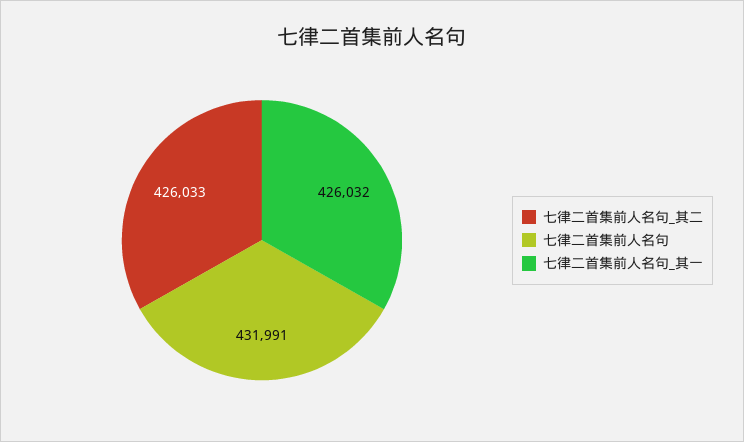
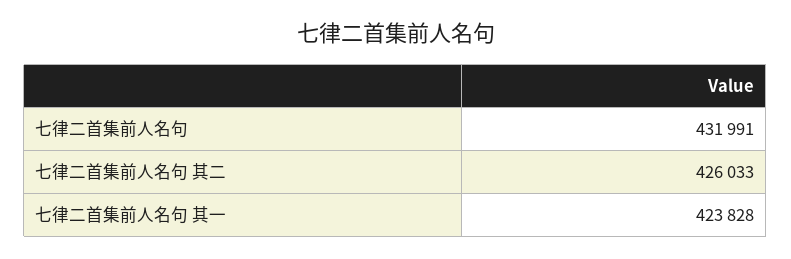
七律二首集前人名句_其一: 426032 -> 423828

